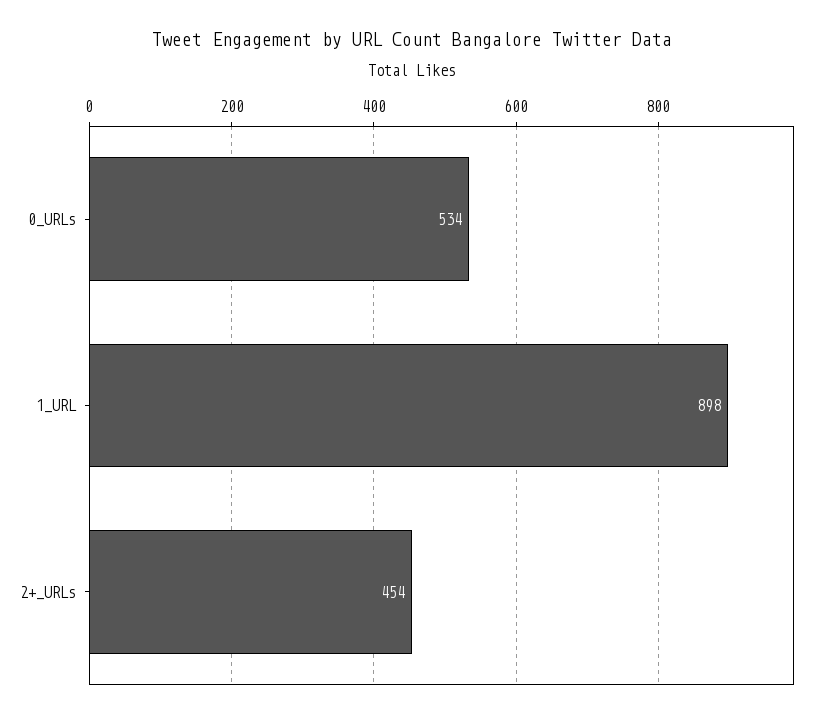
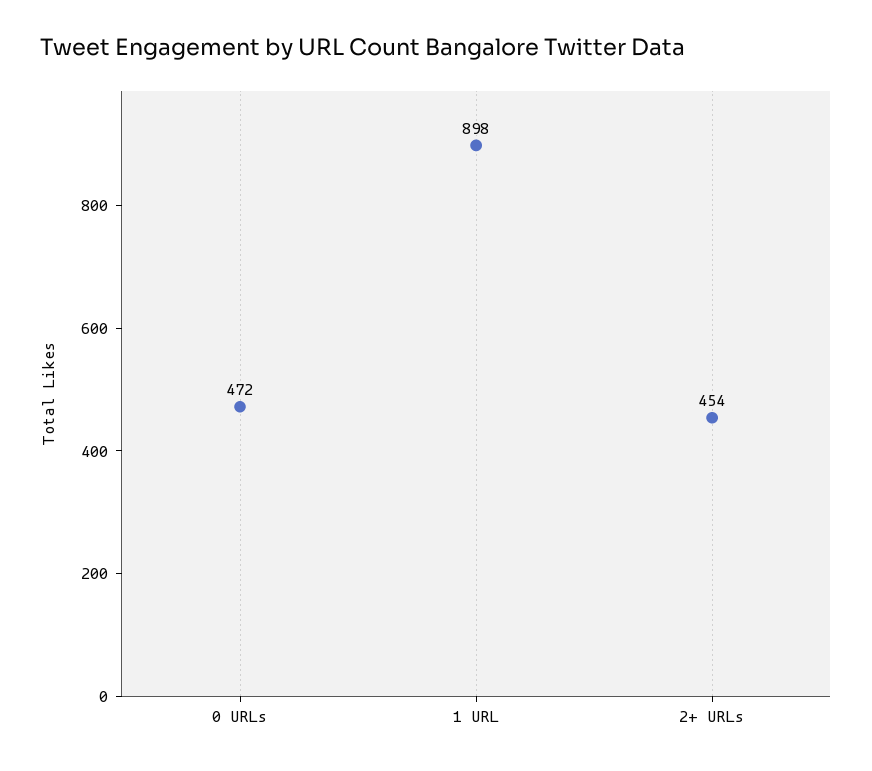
0_URLs: 534 -> 472

